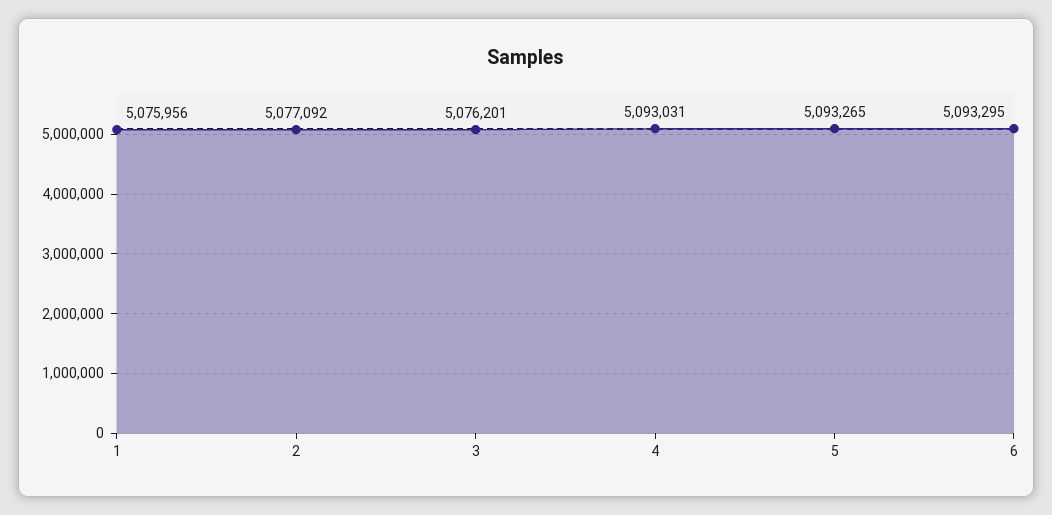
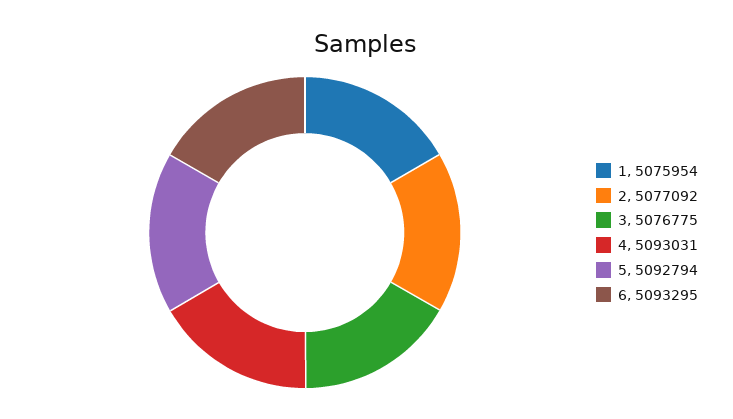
1: 5075956 -> 5075954
3: 5076201 -> 5076775
5: 5093265 -> 5092794

